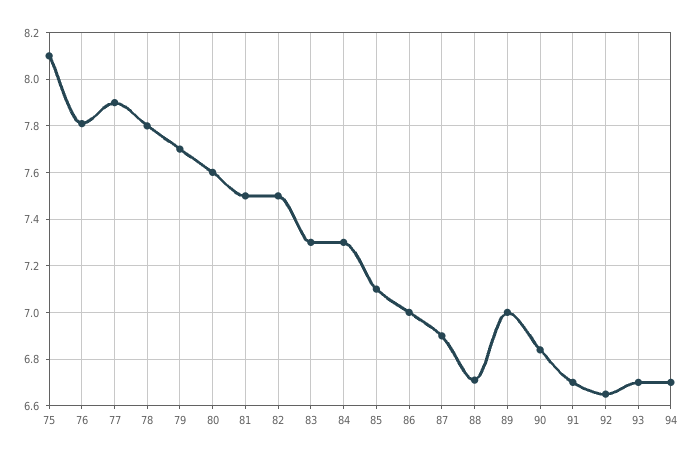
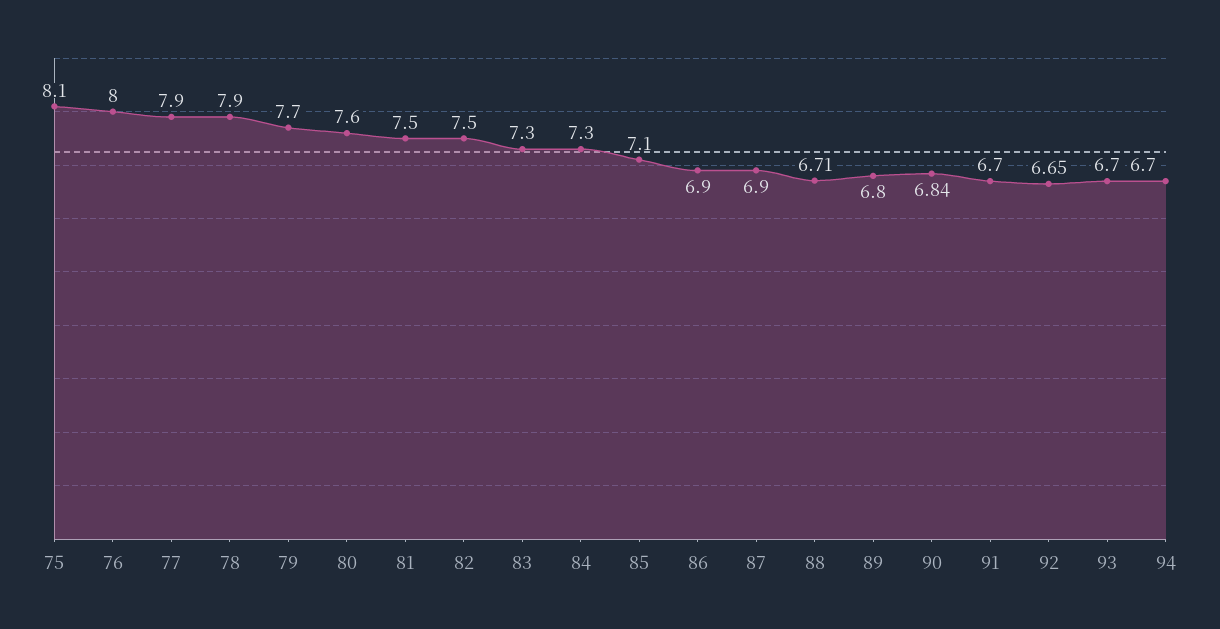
76: 7.8 -> 8
78: 7.8 -> 7.9
86: 7 -> 6.9
89: 7 -> 6.8

